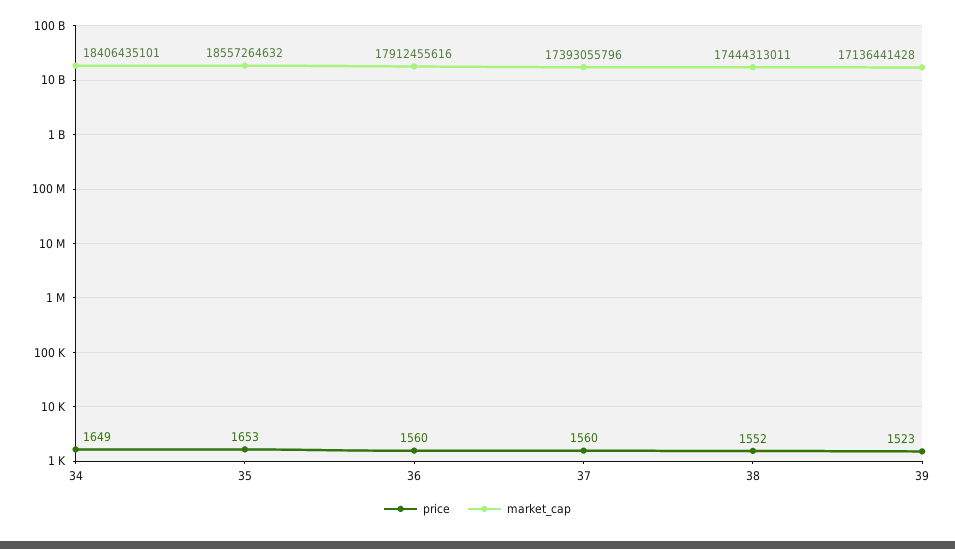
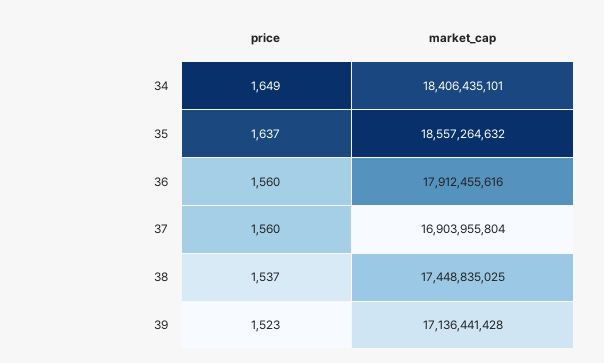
price, 35: 1653 -> 1637
market_cap, 37: 17393055796 -> 16903955804
price, 38: 1552 -> 1537
market_cap, 38: 17444313011 -> 17448835025

